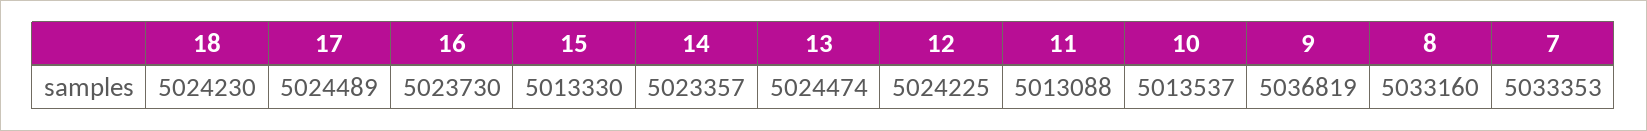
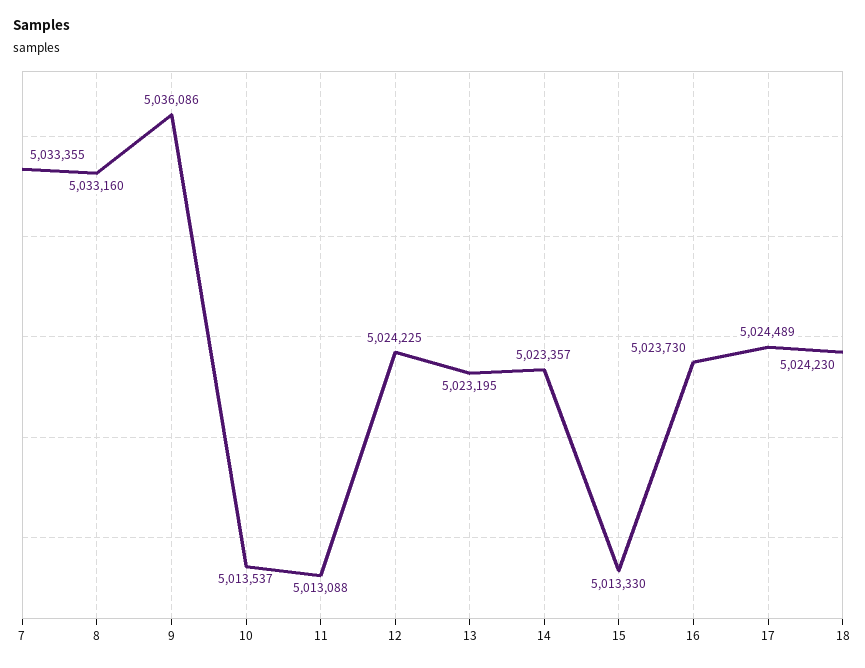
13: 5024474 -> 5023195
9: 5036819 -> 5036086
7: 5033353 -> 5033355

